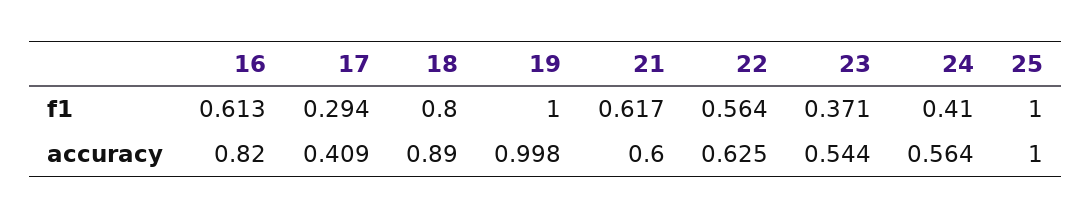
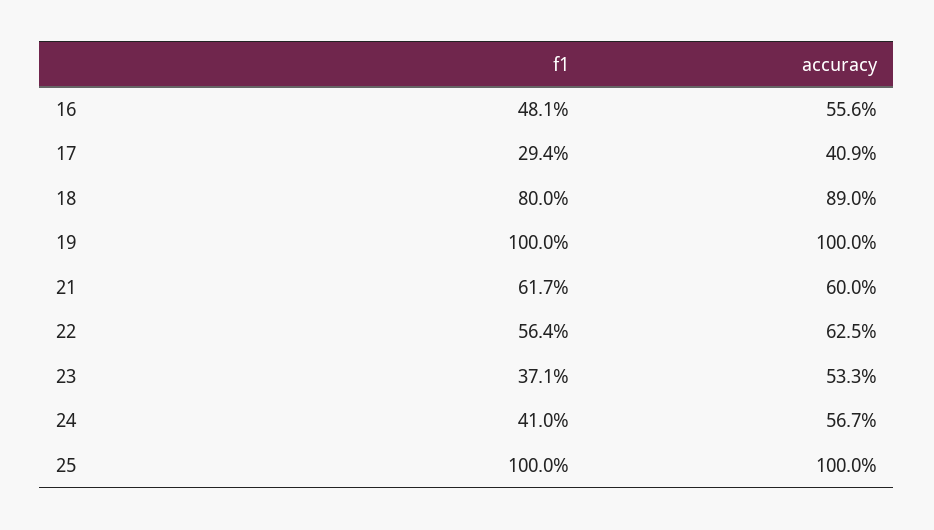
16, f1: 0.613 -> 0.481
16, accuracy: 0.82 -> 0.556
19, accuracy: 0.998 -> 1
23, accuracy: 0.544 -> 0.533
24, accuracy: 0.564 -> 0.567

